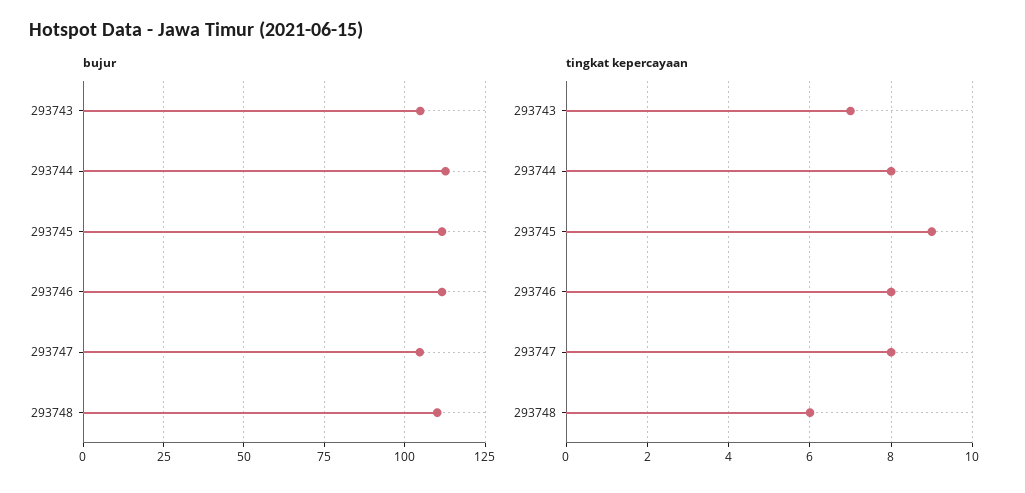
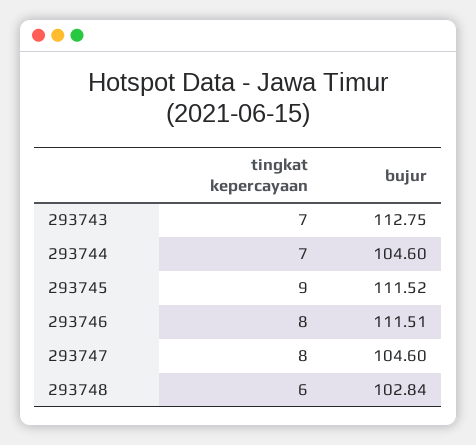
bujur, 293743: 105 -> 112.75
bujur, 293744: 112.5 -> 104.6
bujur, 293748: 110 -> 102.84
tingkat kepercayaan, 293744: 8 -> 7

